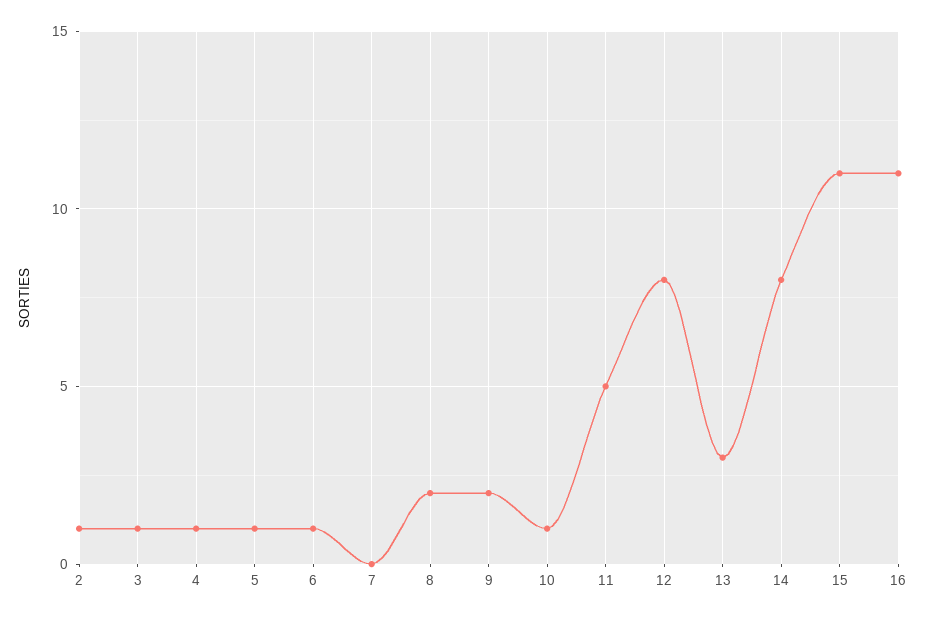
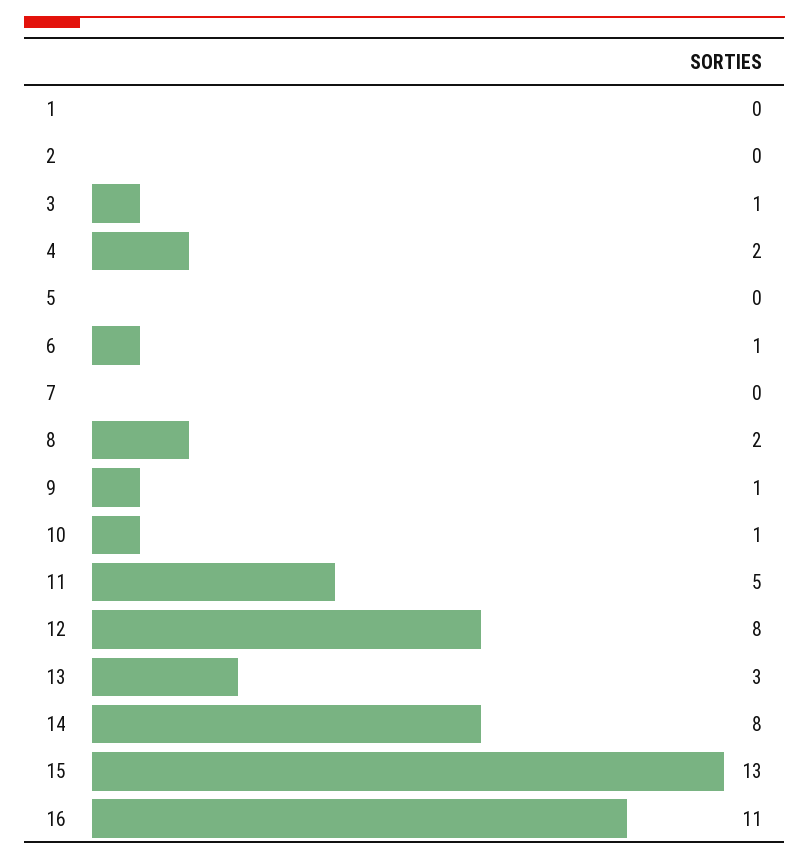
2: 1 -> 0
4: 1 -> 2
5: 1 -> 0
9: 2 -> 1
15: 11 -> 13
1: none -> 0

